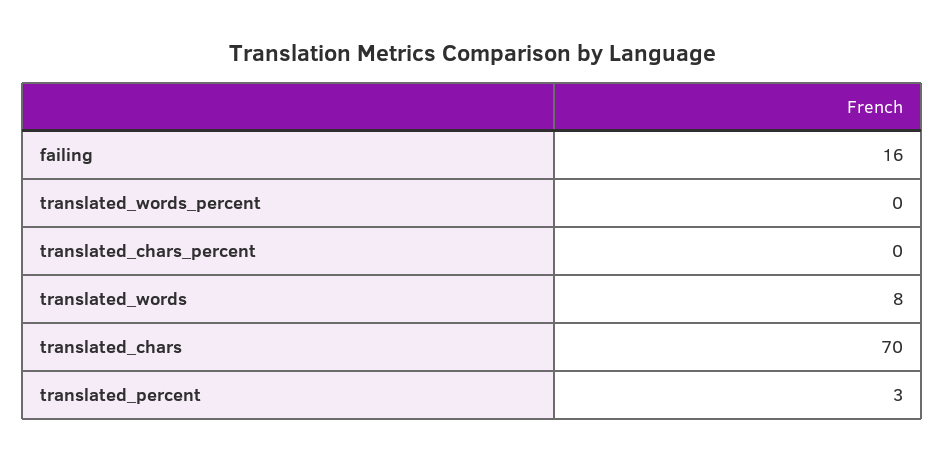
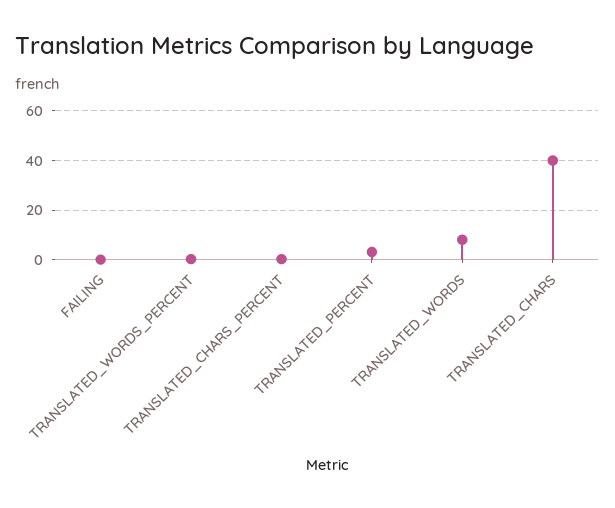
failing: 16 -> 0
translated_chars: 70 -> 40

